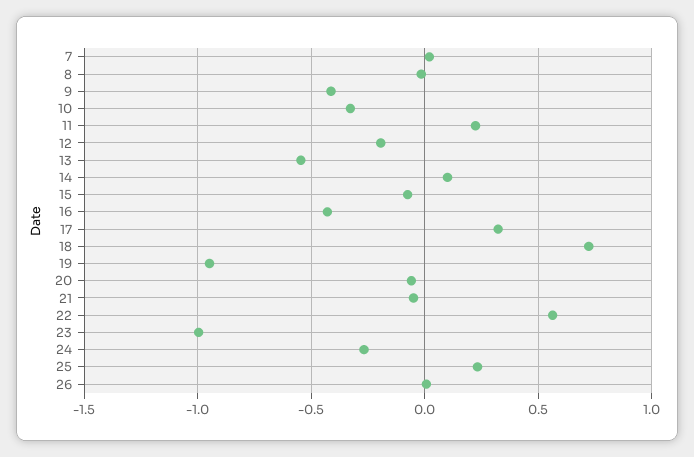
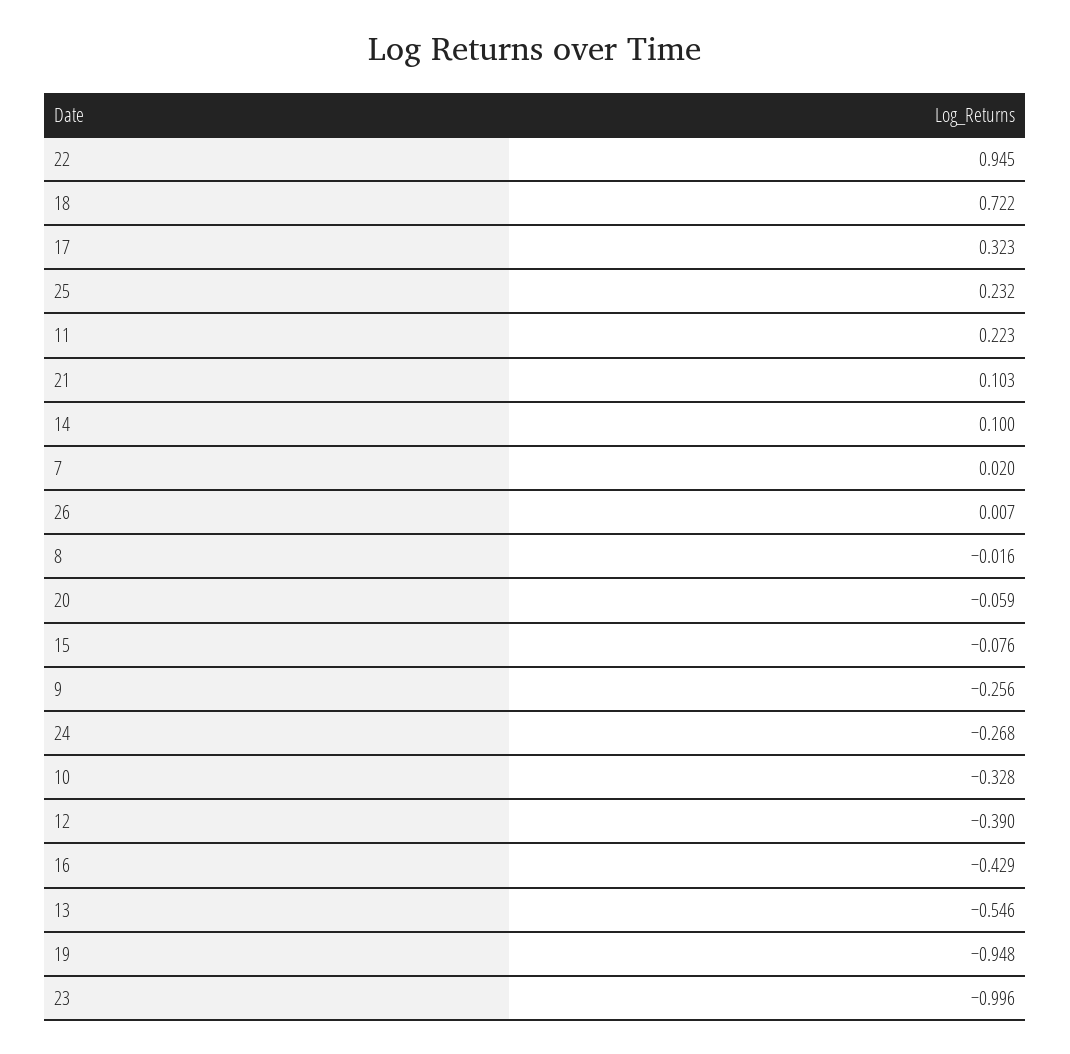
9: -0.4 -> -0.256
12: -0.2 -> -0.39
21: -0.05 -> 0.103
22: 0.55 -> 0.945

